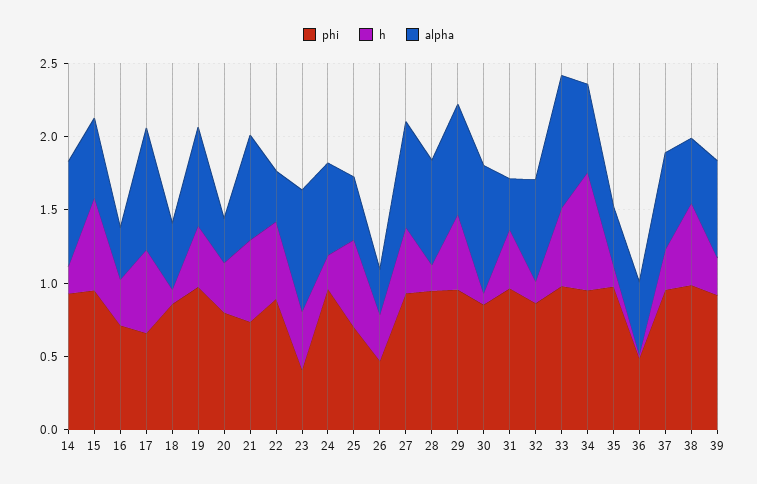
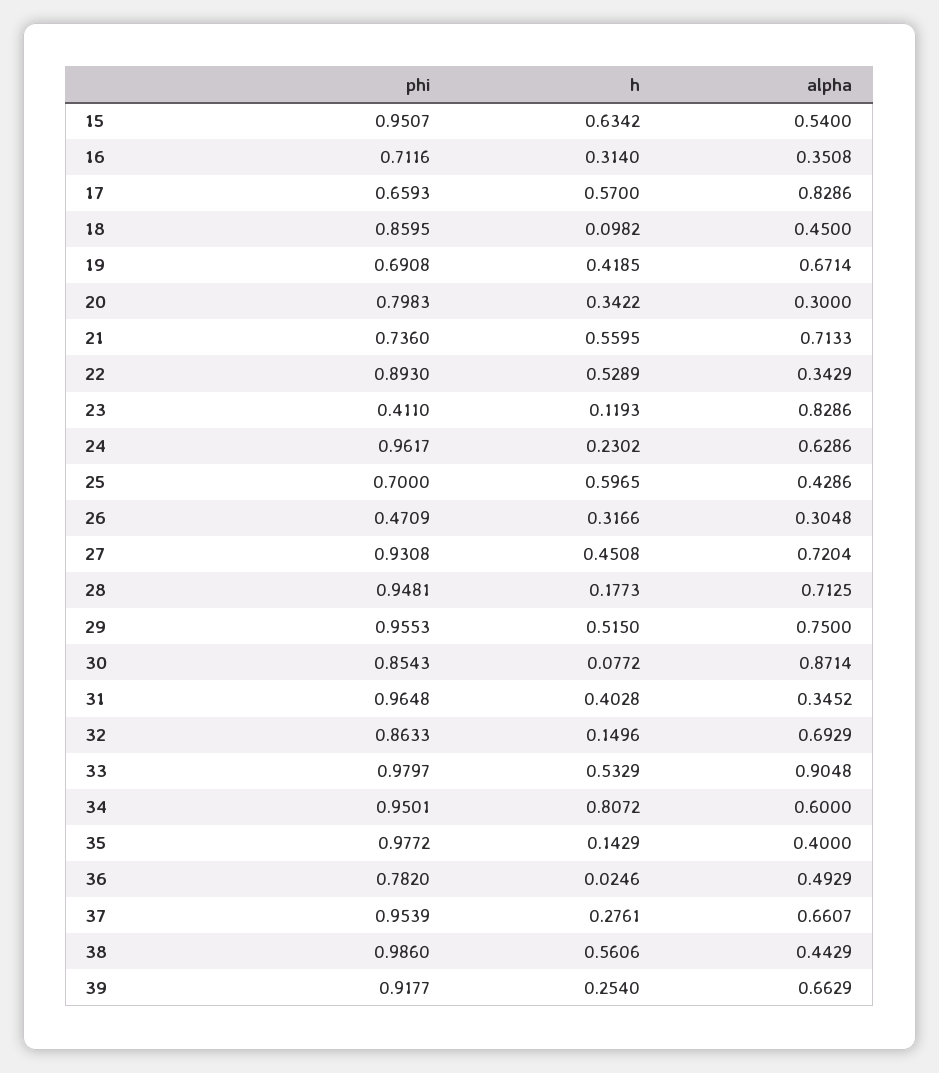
phi, 14: 0.9 -> none
h, 14: 0.2 -> none
alpha, 14: 0.7 -> none
phi, 19: 1 -> 0.6908
h, 23: 0.4 -> 0.1193
phi, 36: 0.5 -> 0.782

